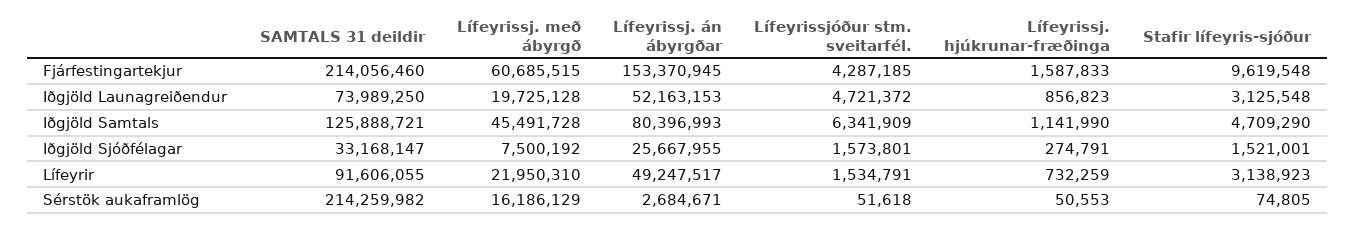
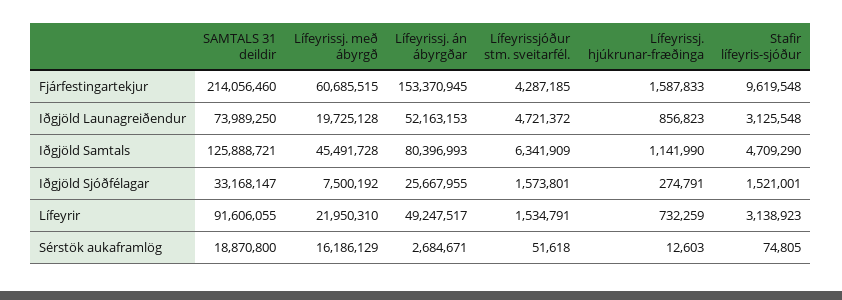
SAMTALS 31 deildir, Sérstök aukaframlög: 214259982 -> 18870800
Lífeyrissj. hjúkrunar-fræðinga, Sérstök aukaframlög: 50553 -> 12603

